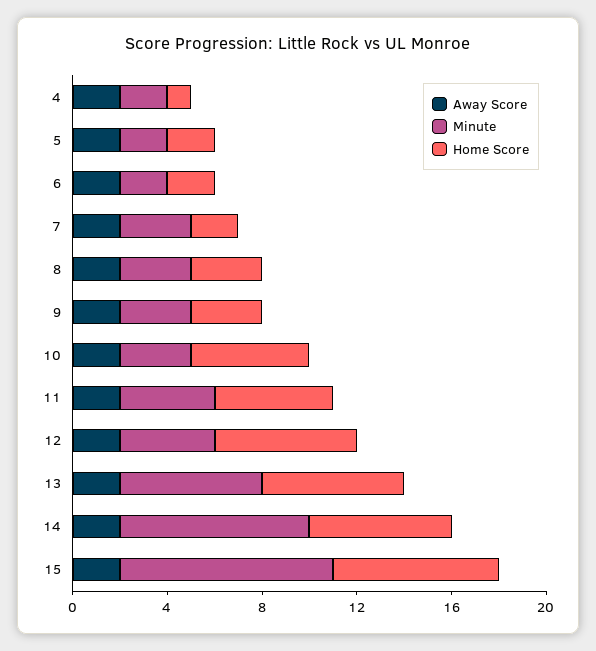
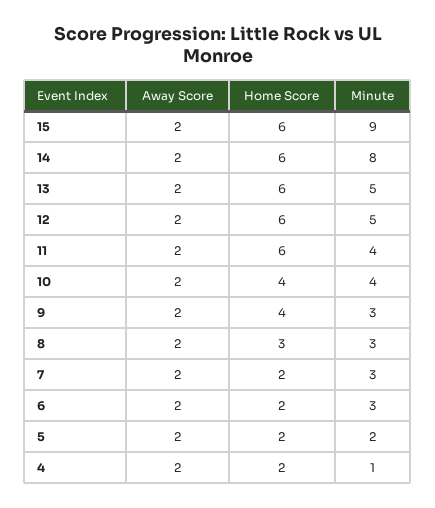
Minute, 4: 2 -> 1
Home Score, 4: 1 -> 2
Minute, 6: 2 -> 3
Home Score, 9: 3 -> 4
Minute, 10: 3 -> 4
Home Score, 10: 5 -> 4
Home Score, 11: 5 -> 6
Minute, 12: 4 -> 5
Minute, 13: 6 -> 5
Home Score, 15: 7 -> 6

